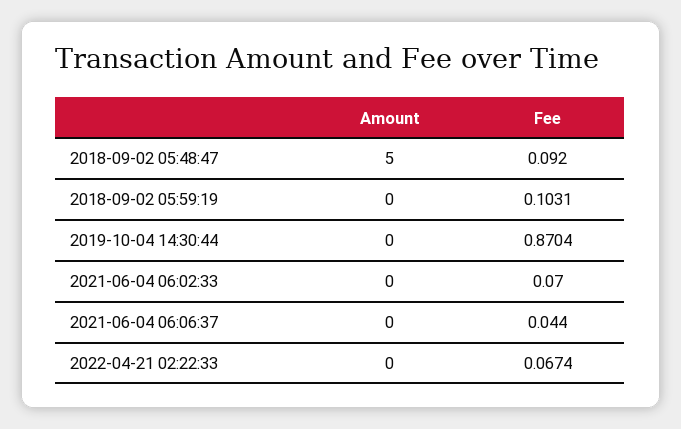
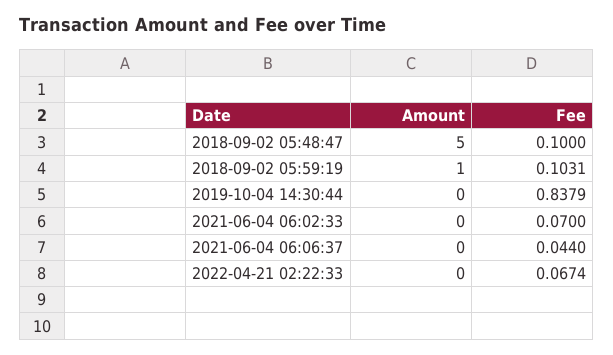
Fee, 2018-09-02 05:48:47: 0.092 -> 0.1
Amount, 2018-09-02 05:59:19: 0 -> 1
Fee, 2019-10-04 14:30:44: 0.8704 -> 0.8379

